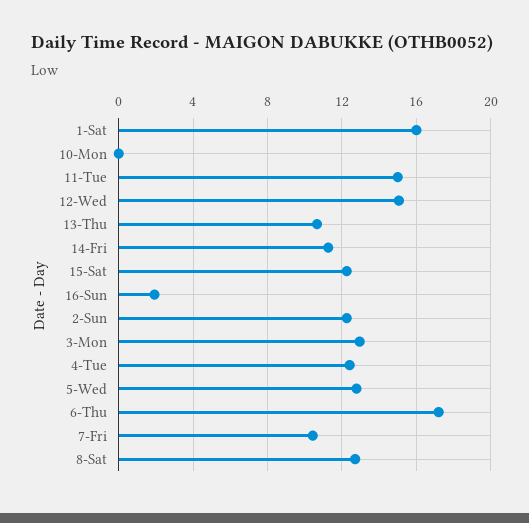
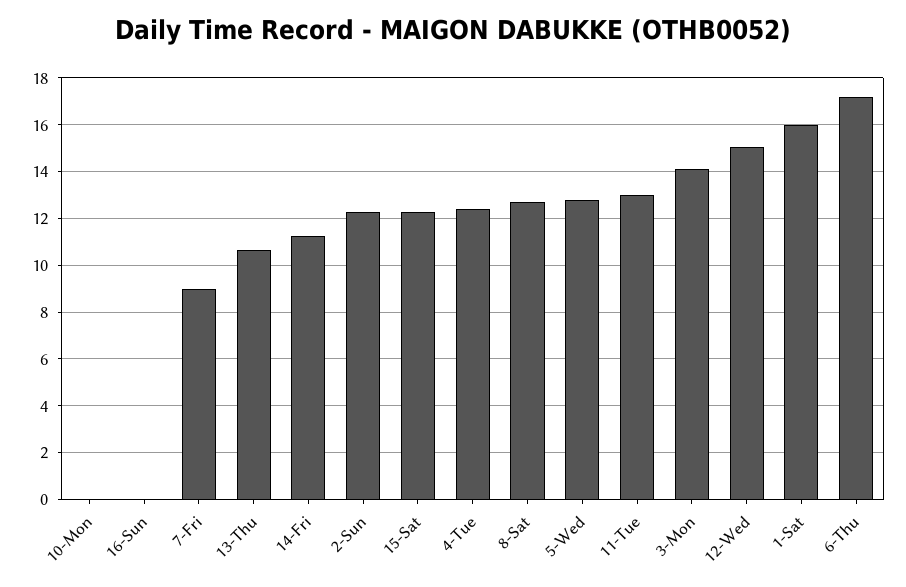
11-Tue: 15 -> 13
16-Sun: 2 -> 0
3-Mon: 13 -> 14
7-Fri: 10.5 -> 9

